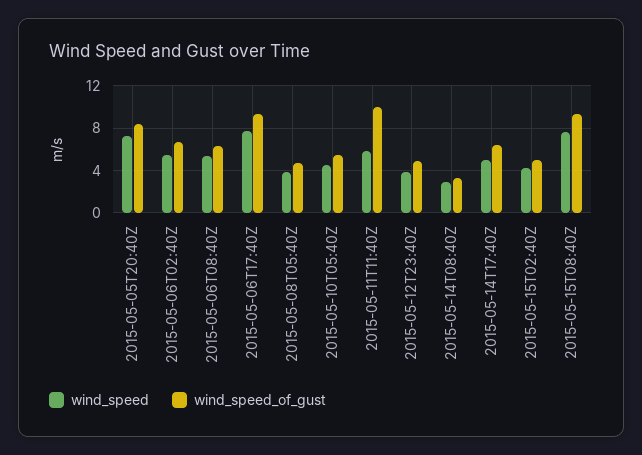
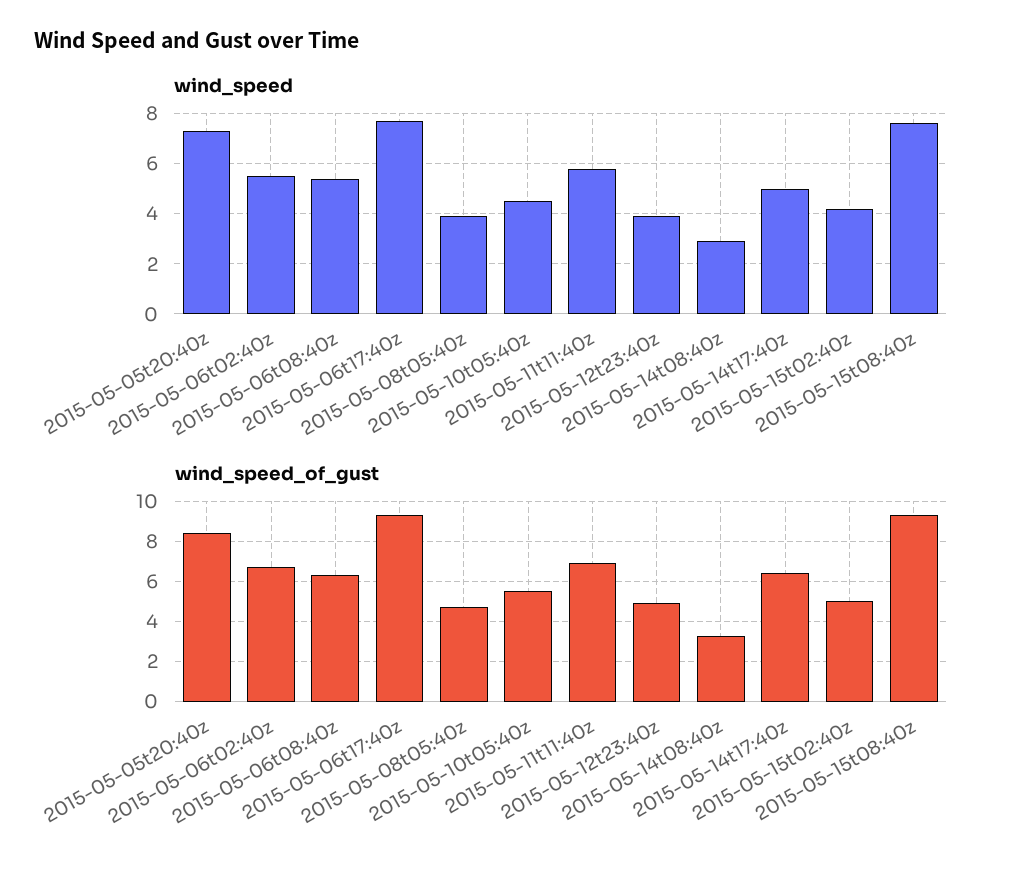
wind_speed_of_gust, 2015-05-11T11:40Z: 10 -> 7

